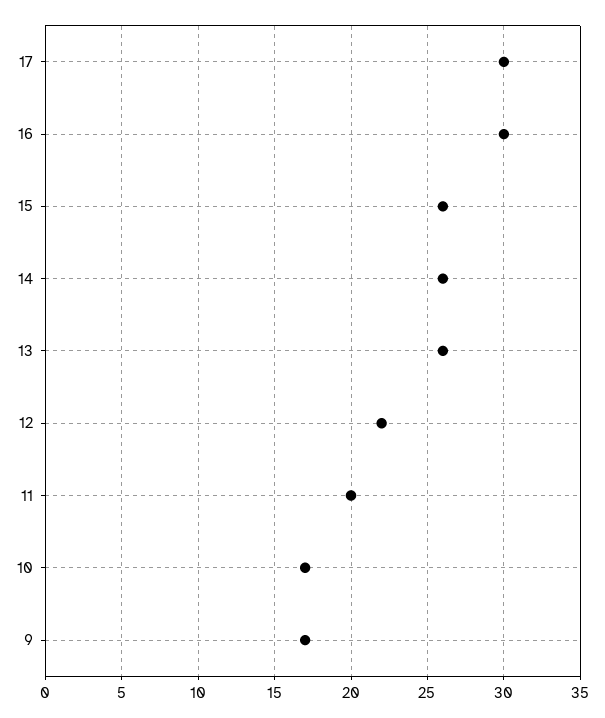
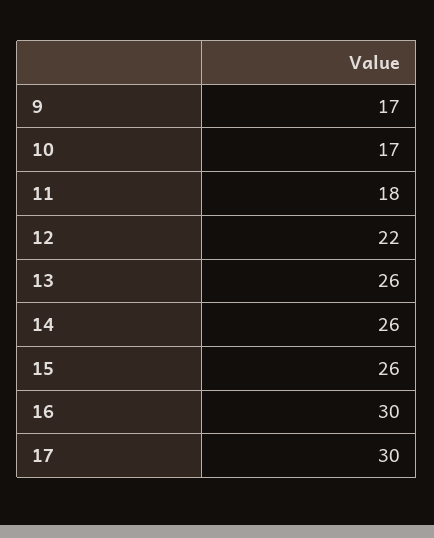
11: 20 -> 18

